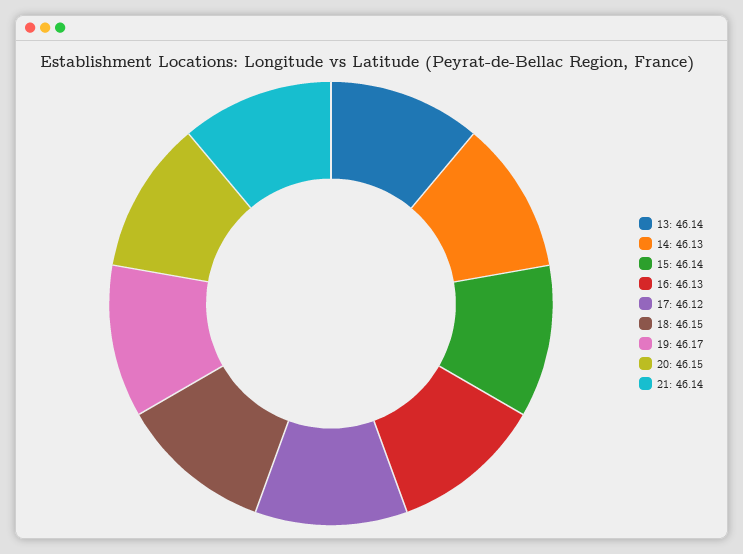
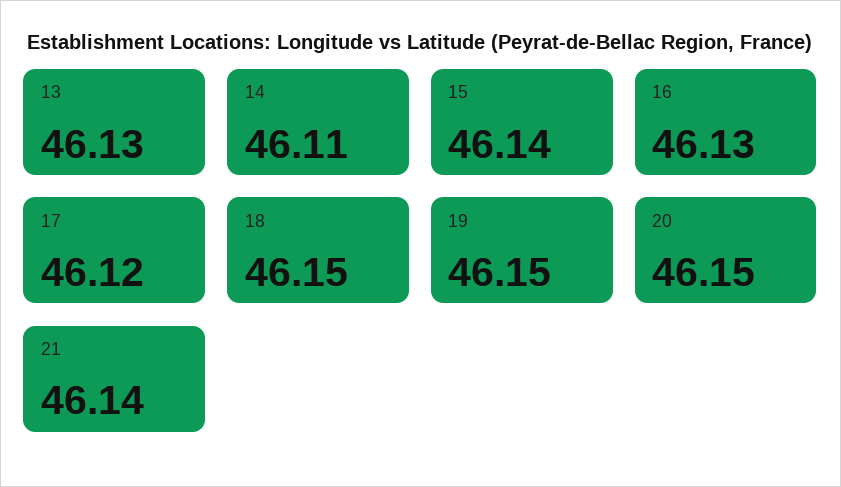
13: 46.14 -> 46.13
14: 46.13 -> 46.11
19: 46.17 -> 46.15

